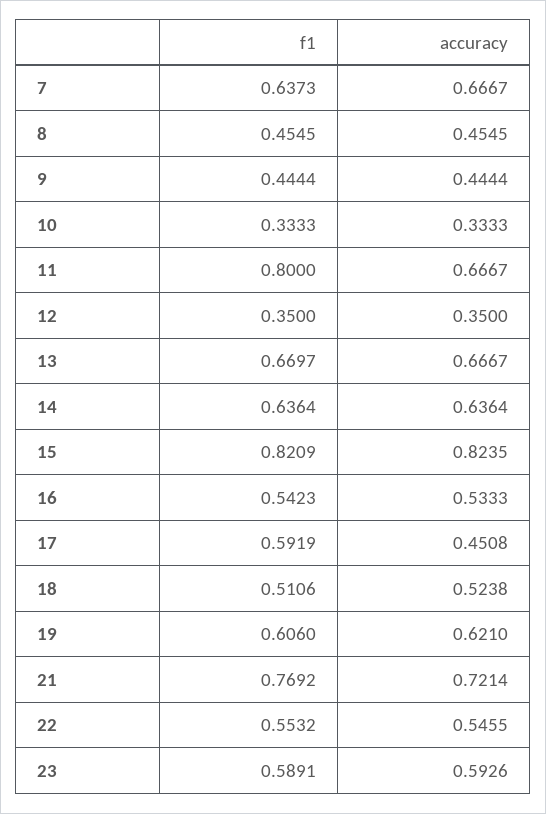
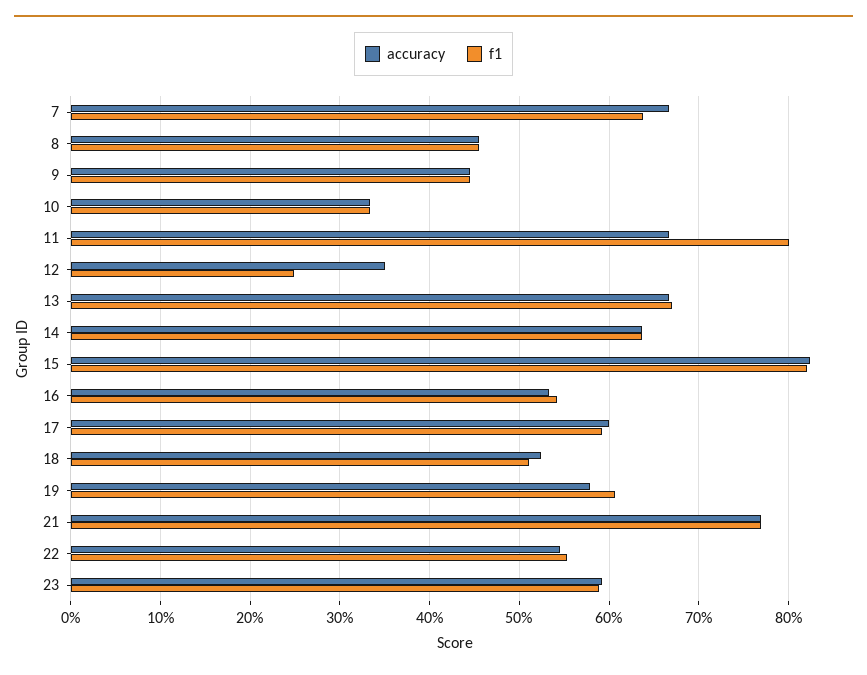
f1, 12: 0.35 -> 0.25
accuracy, 17: 0.4508 -> 0.6
accuracy, 19: 0.621 -> 0.58
accuracy, 21: 0.7214 -> 0.77

